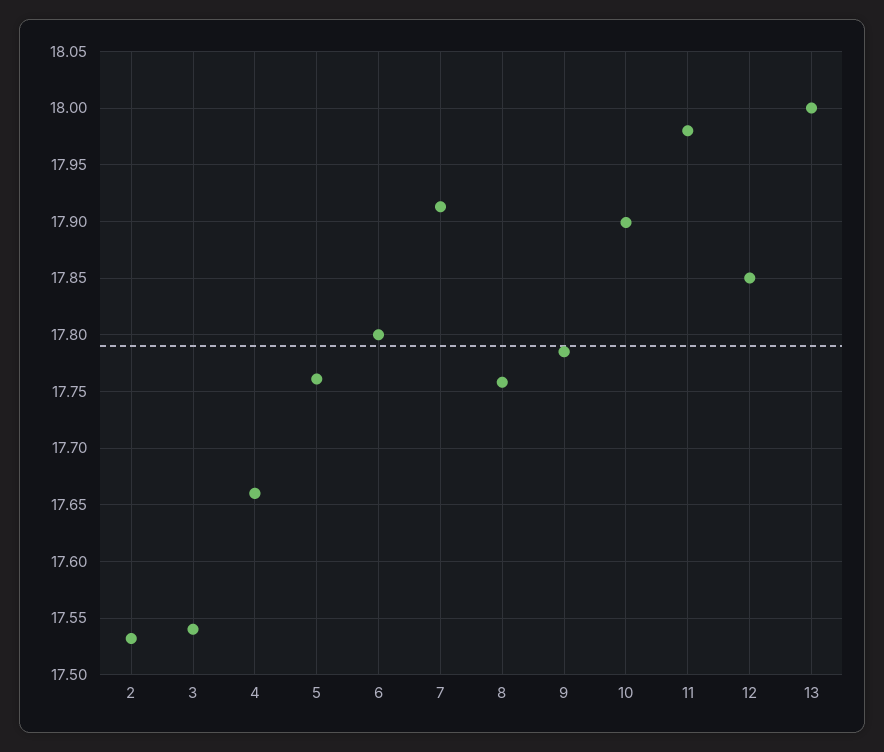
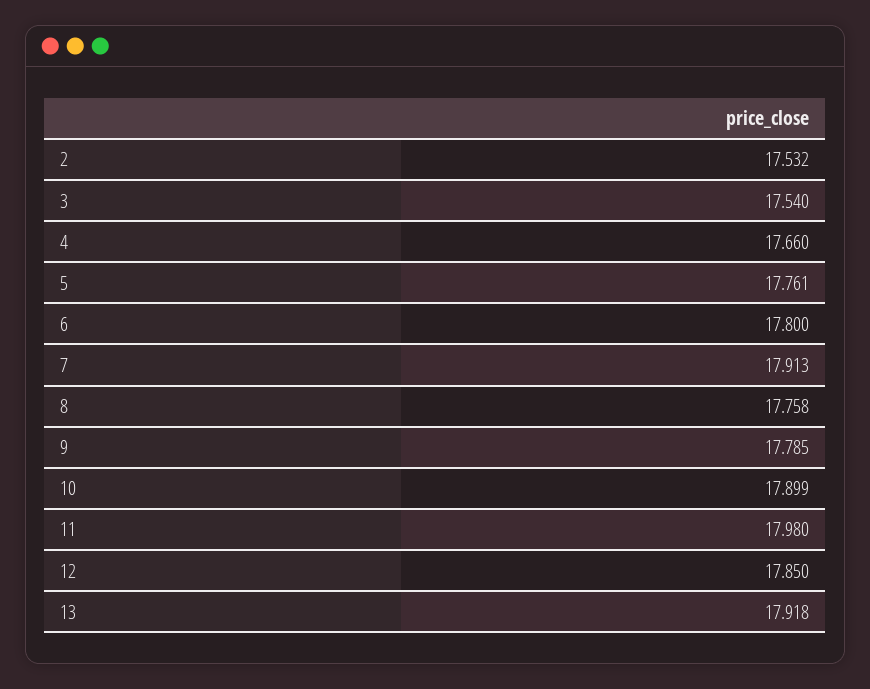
13: 18 -> 17.918

